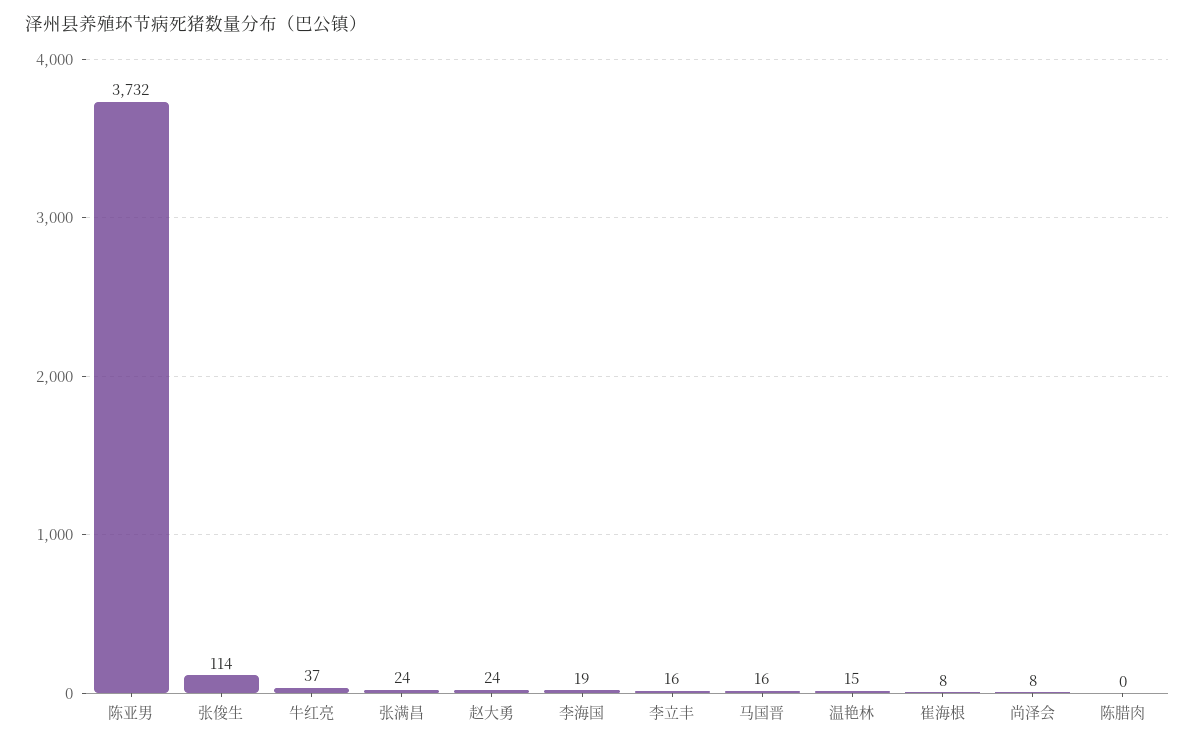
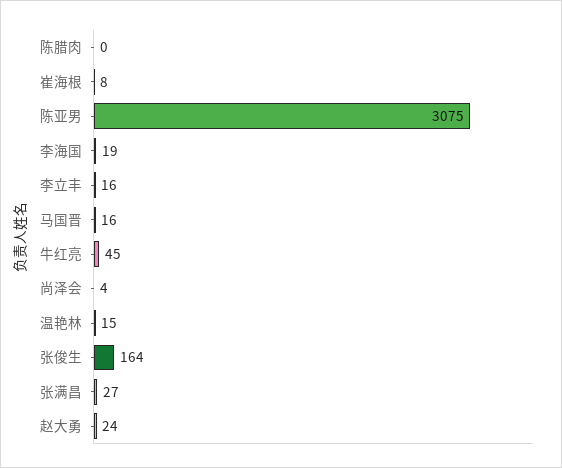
陈亚男: 3732 -> 3075
张俊生: 114 -> 164
牛红亮: 37 -> 45
张满昌: 24 -> 27
尚泽会: 8 -> 4

